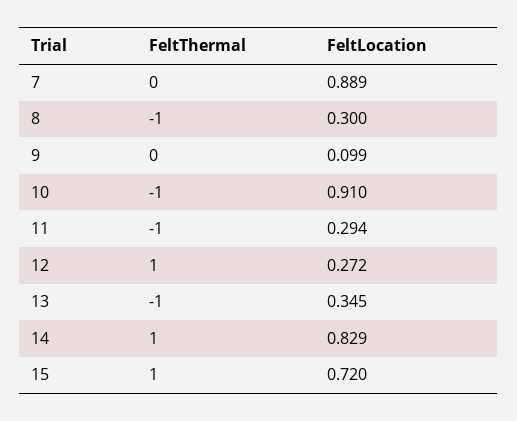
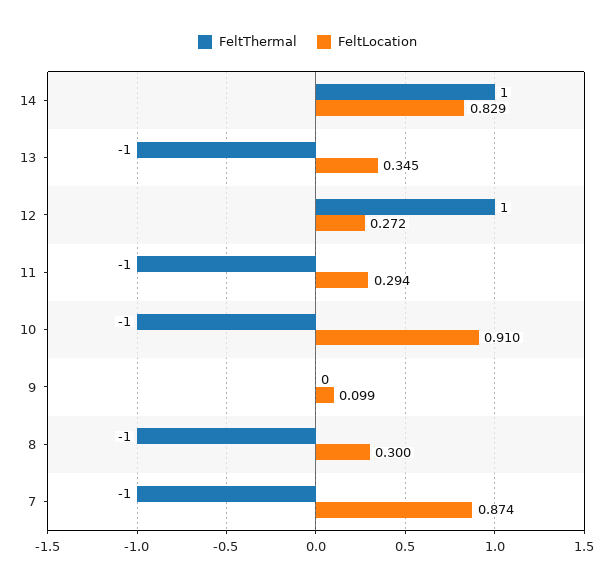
FeltThermal, 7: 0 -> -1
FeltLocation, 7: 0.889 -> 0.874
FeltThermal, 15: 1 -> none
FeltLocation, 15: 0.72 -> none

